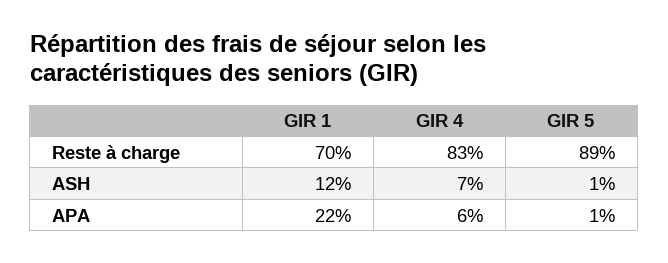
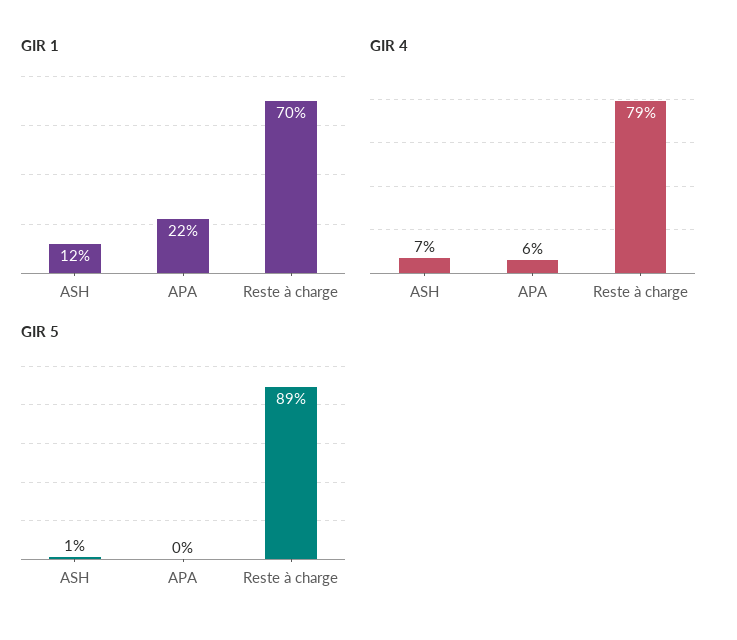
GIR 4, Reste à charge: 83 -> 79
GIR 5, APA: 1 -> 0

